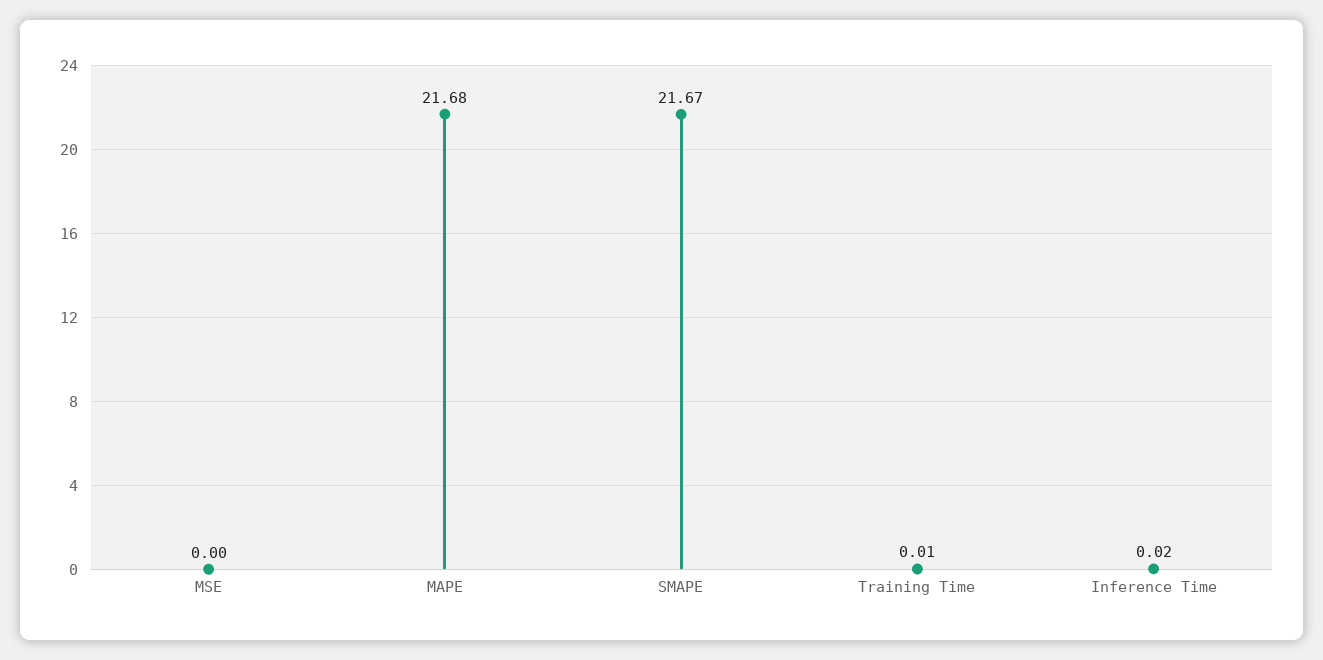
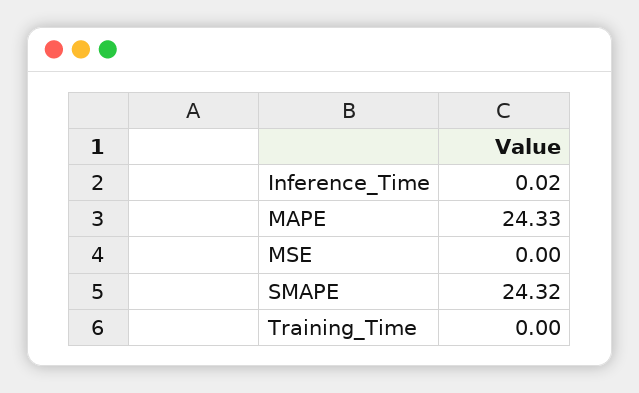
MAPE: 21.68 -> 24.33
SMAPE: 21.67 -> 24.32
Training Time: 0.01 -> 0

